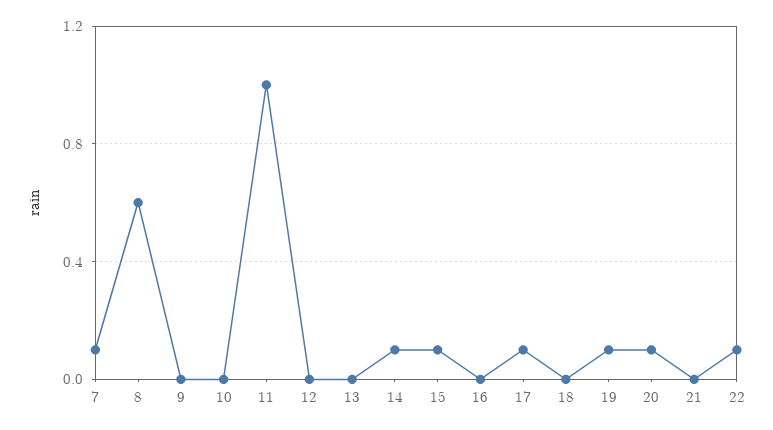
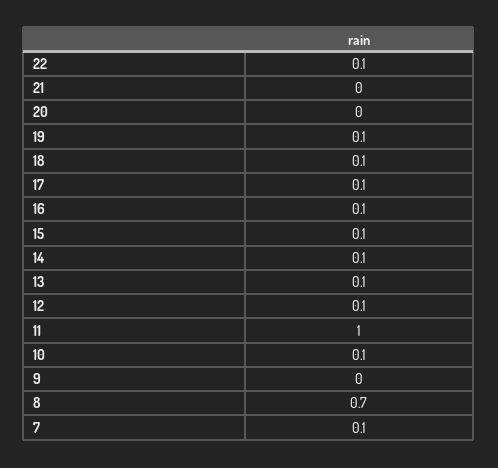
8: 0.6 -> 0.7
10: 0 -> 0.1
12: 0 -> 0.1
13: 0 -> 0.1
16: 0 -> 0.1
18: 0 -> 0.1
20: 0.1 -> 0

